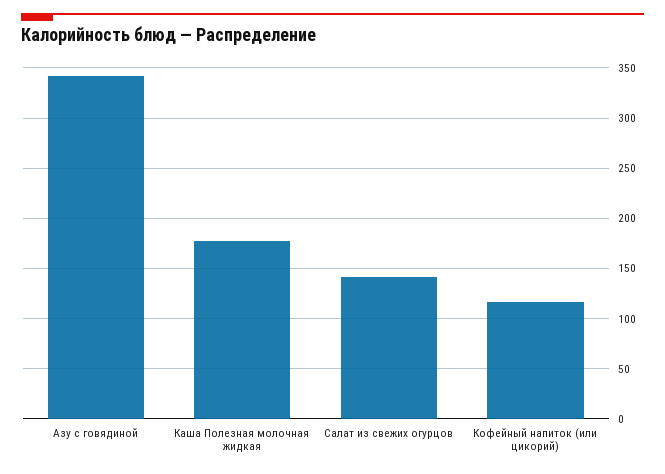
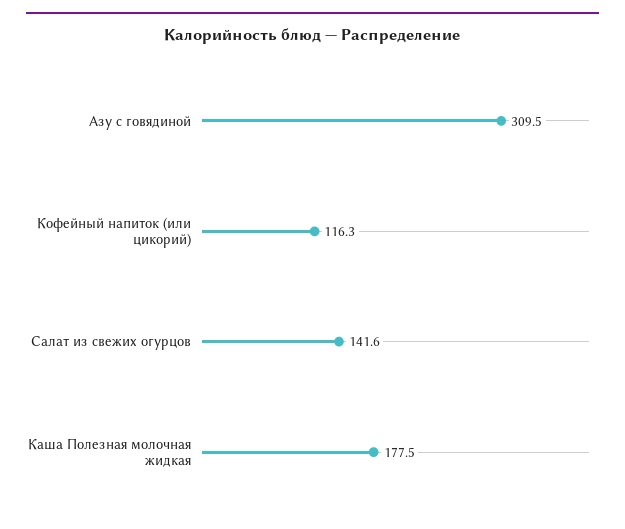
Азу с говядиной: 340 -> 309.5

